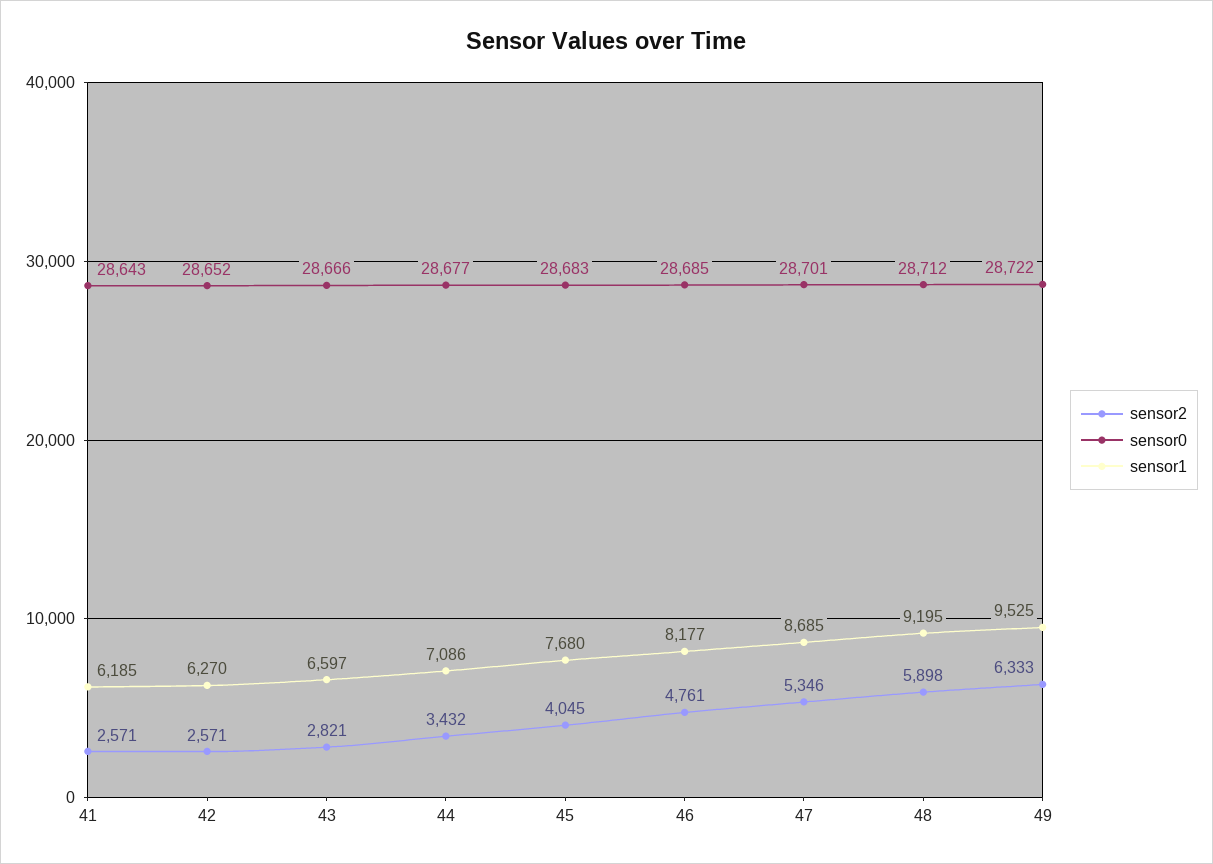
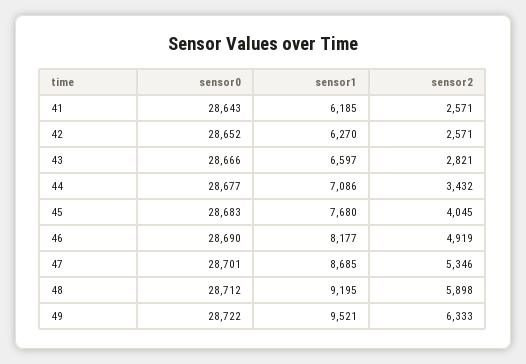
sensor2, 46: 4761 -> 4919
sensor0, 46: 28685 -> 28690
sensor1, 49: 9525 -> 9521

